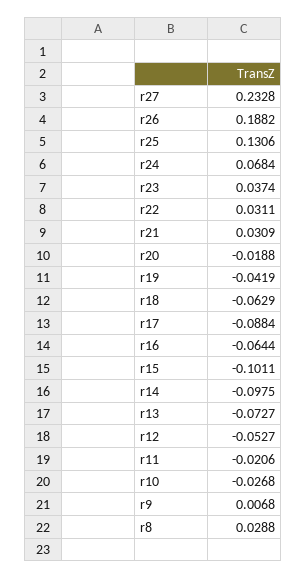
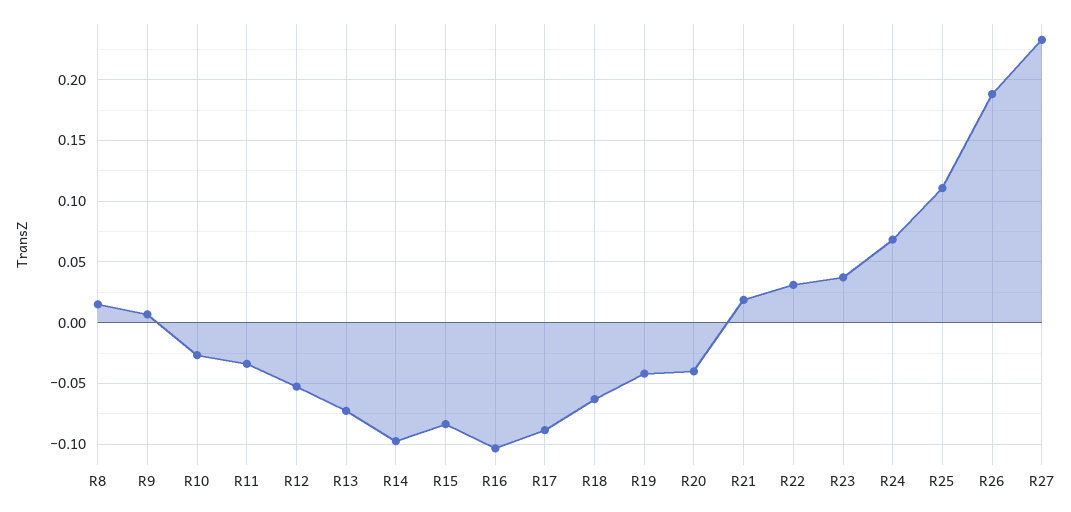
r25: 0.1306 -> 0.11
r21: 0.0309 -> 0.02
r20: -0.0188 -> -0.04
r16: -0.0644 -> -0.105
r15: -0.1011 -> -0.085
r11: -0.0206 -> -0.035
r8: 0.0288 -> 0.015

